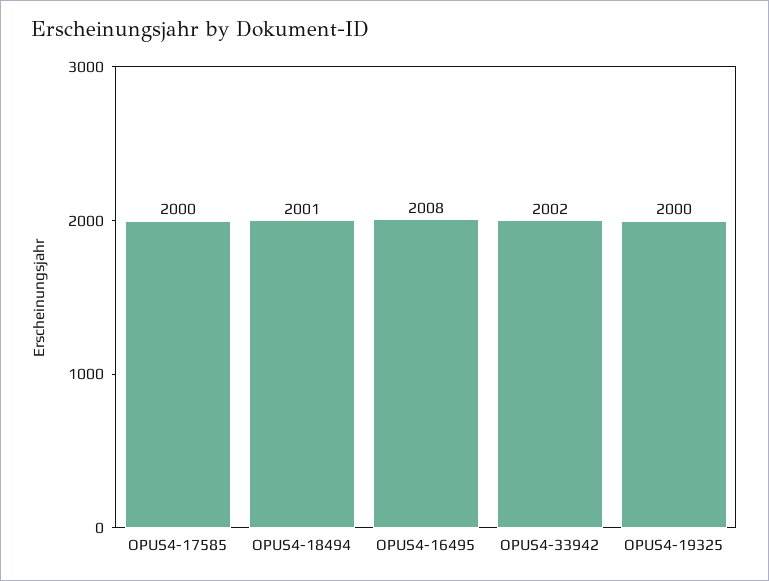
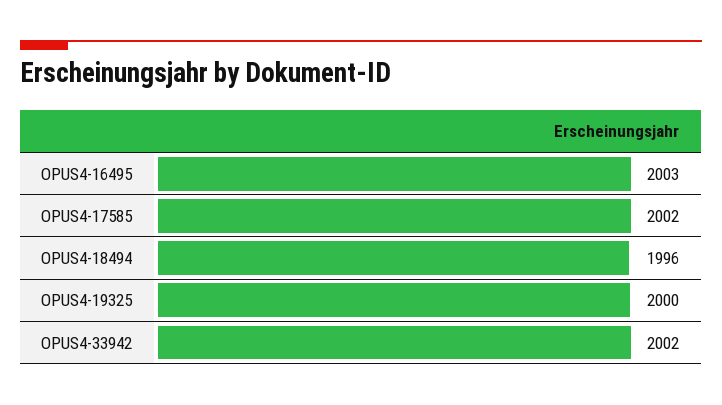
OPUS4-17585: 2000 -> 2002
OPUS4-18494: 2001 -> 1996
OPUS4-16495: 2008 -> 2003

